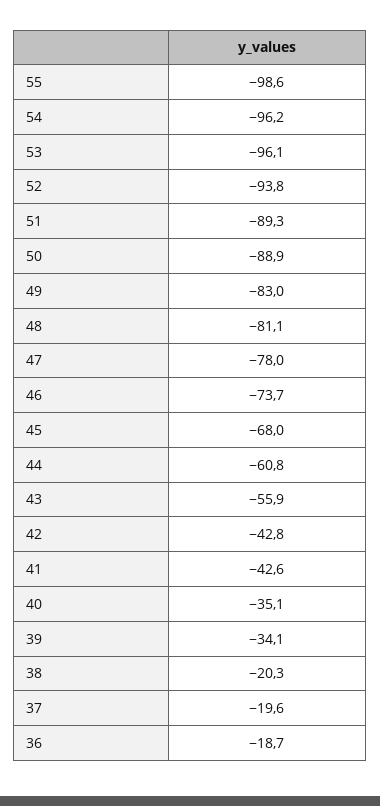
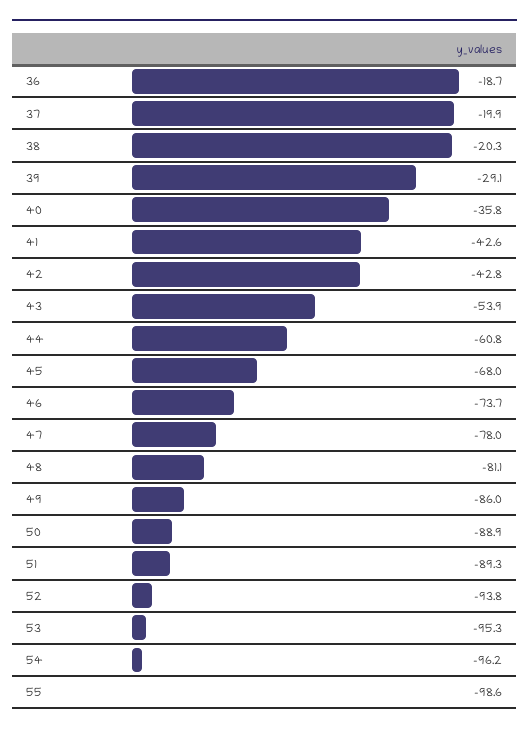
53: -96.1 -> -95.3
49: -83 -> -86
43: -55.9 -> -53.9
40: -35.1 -> -35.8
39: -34.1 -> -29.1
37: -19.6 -> -19.9

